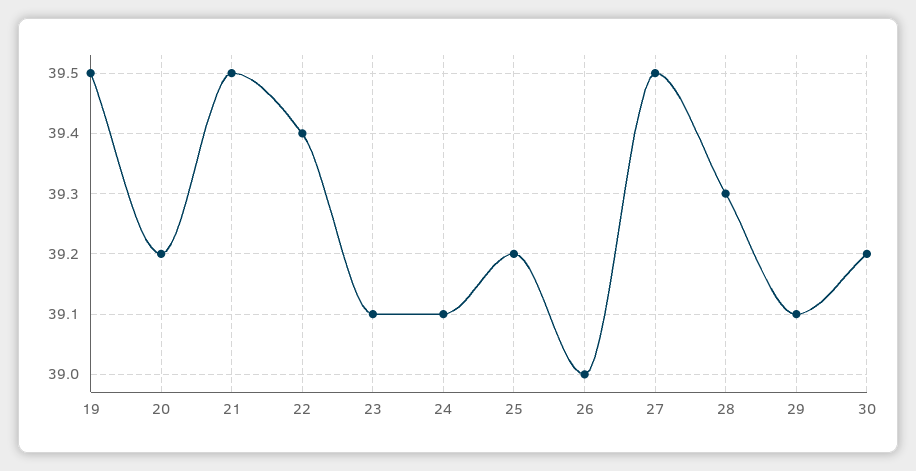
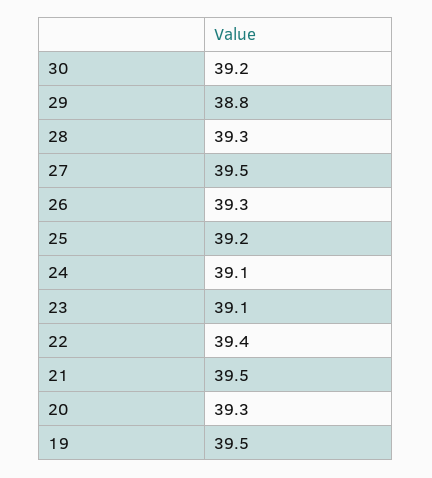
20: 39.2 -> 39.3
26: 39 -> 39.3
29: 39.1 -> 38.8

